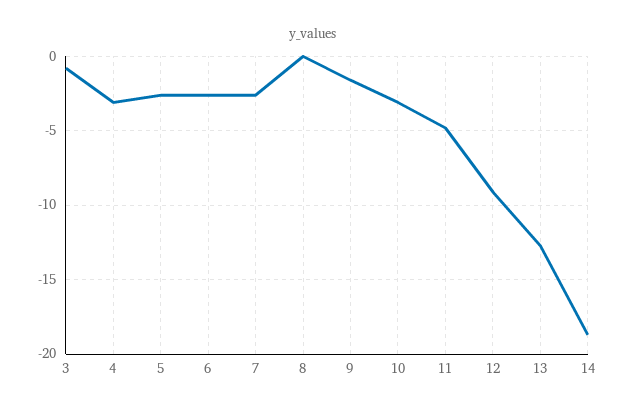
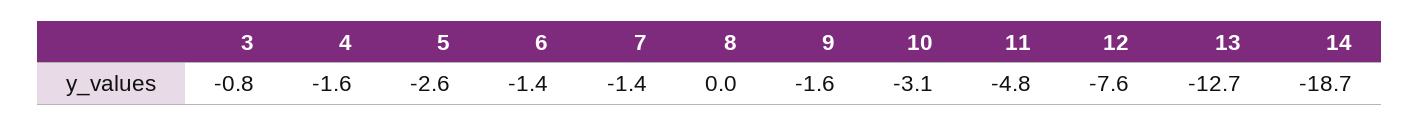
4: -3 -> -1.6
6: -2.5 -> -1.4
7: -2.5 -> -1.4
12: -9 -> -7.6

